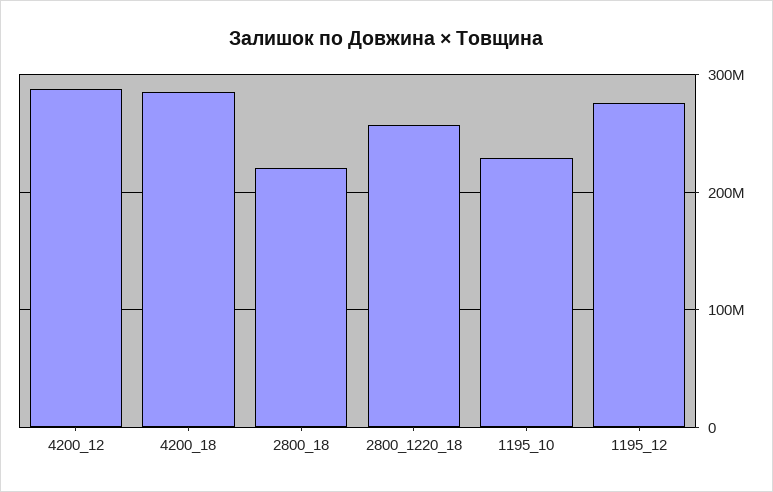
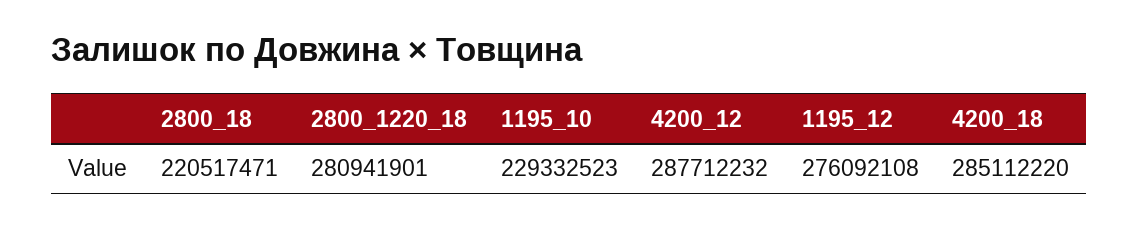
2800_1220_18: 260000000 -> 280941901

